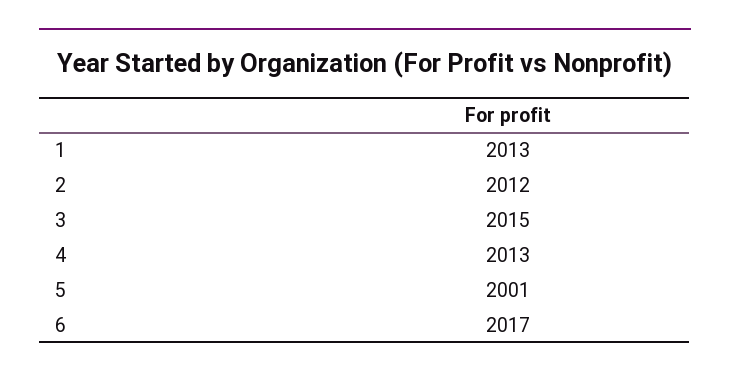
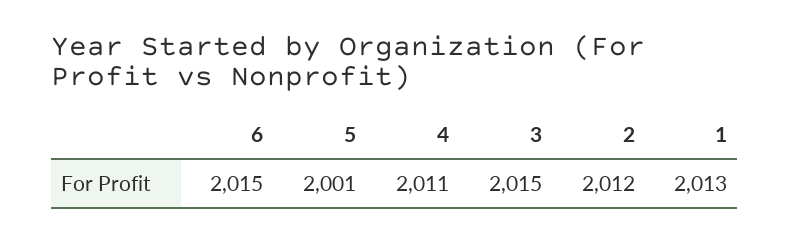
4: 2013 -> 2011
6: 2017 -> 2015

